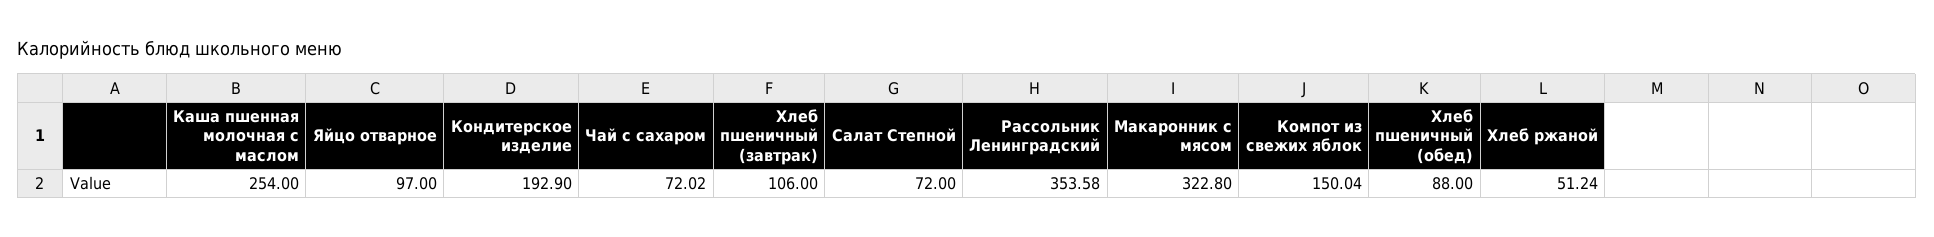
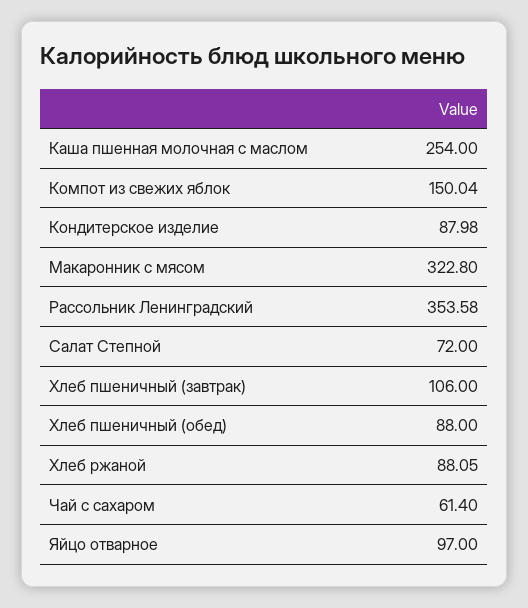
Кондитерское изделие: 192.9 -> 87.98
Чай с сахаром: 72.02 -> 61.4
Хлеб ржаной: 51.24 -> 88.05

